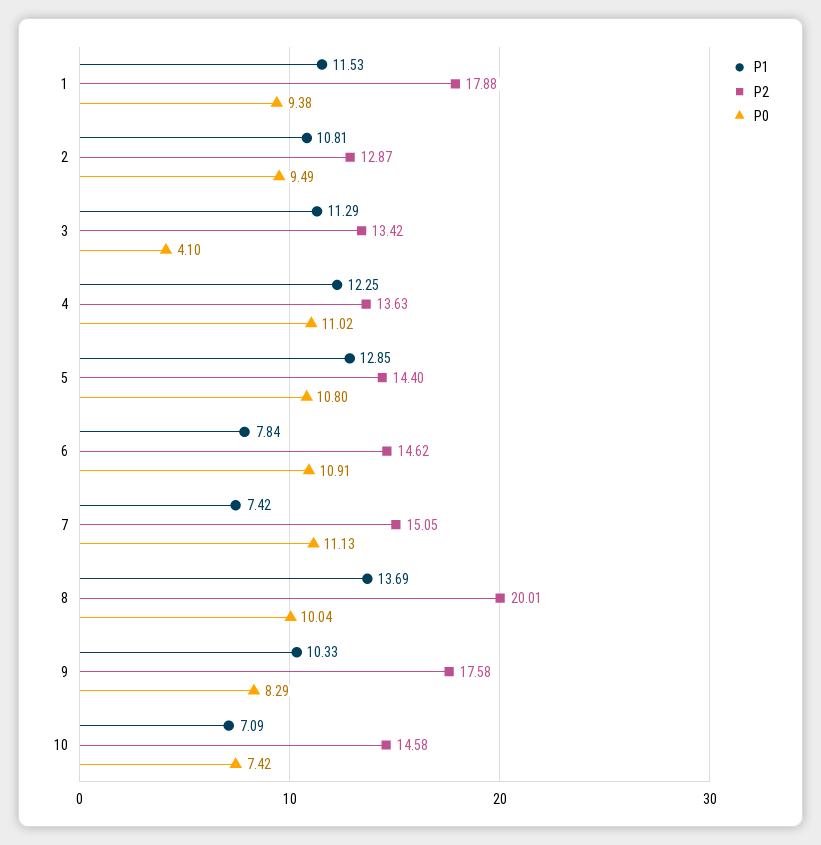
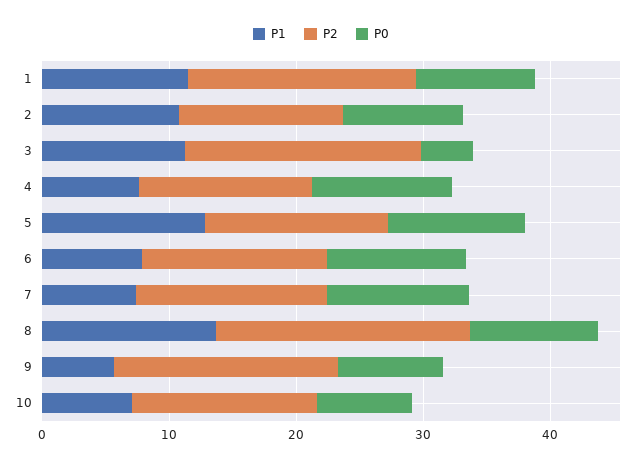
P2, 3: 13.42 -> 18
P1, 4: 12.25 -> 8
P1, 9: 10.33 -> 6

